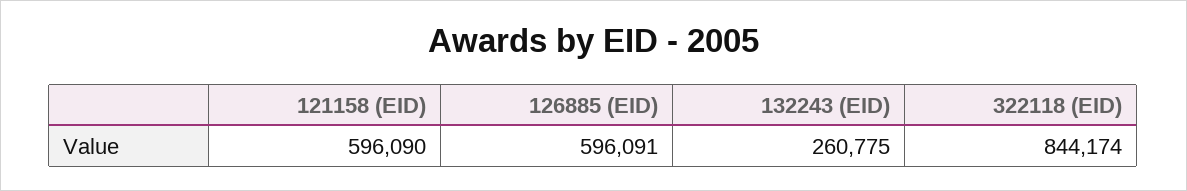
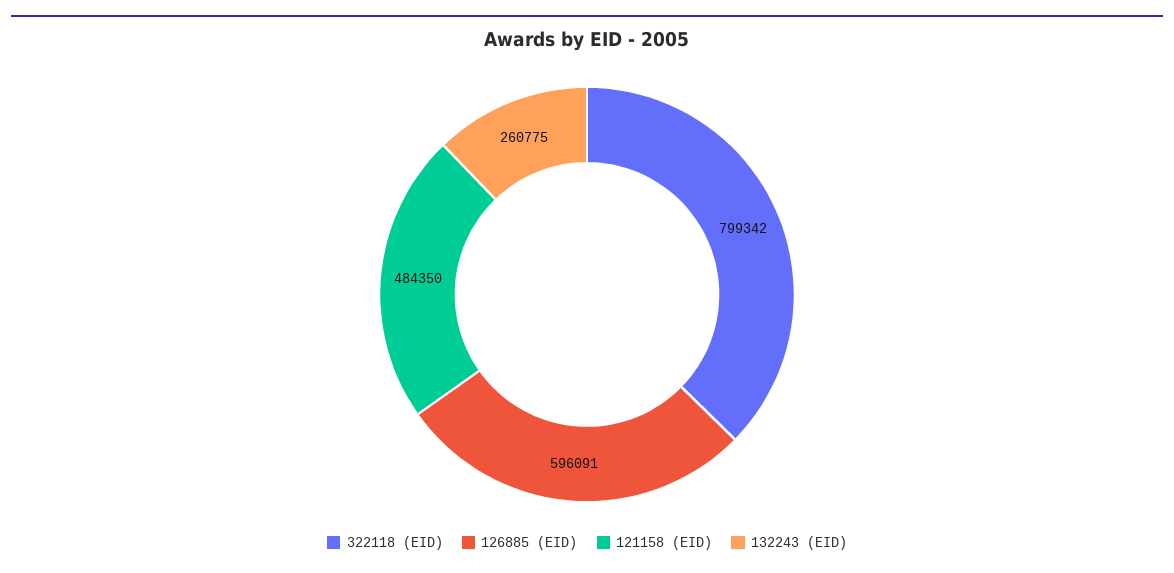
121158 (EID): 596090 -> 484350
322118 (EID): 844174 -> 799342

